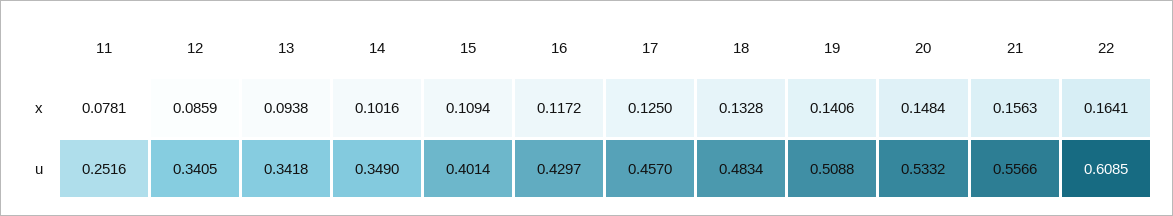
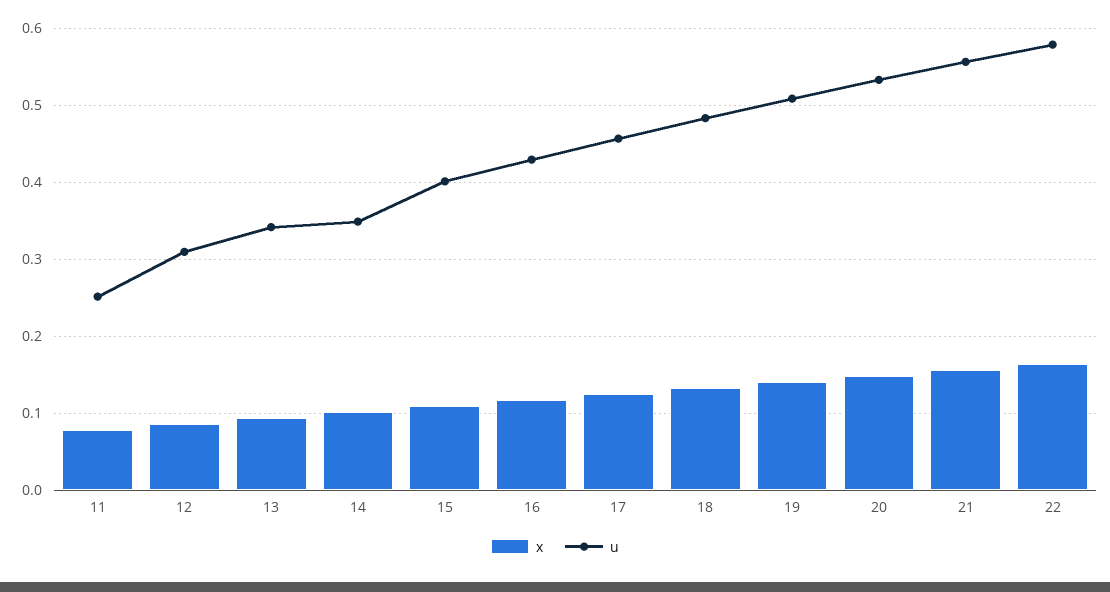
u, 12: 0.3405 -> 0.31
u, 22: 0.6085 -> 0.58

